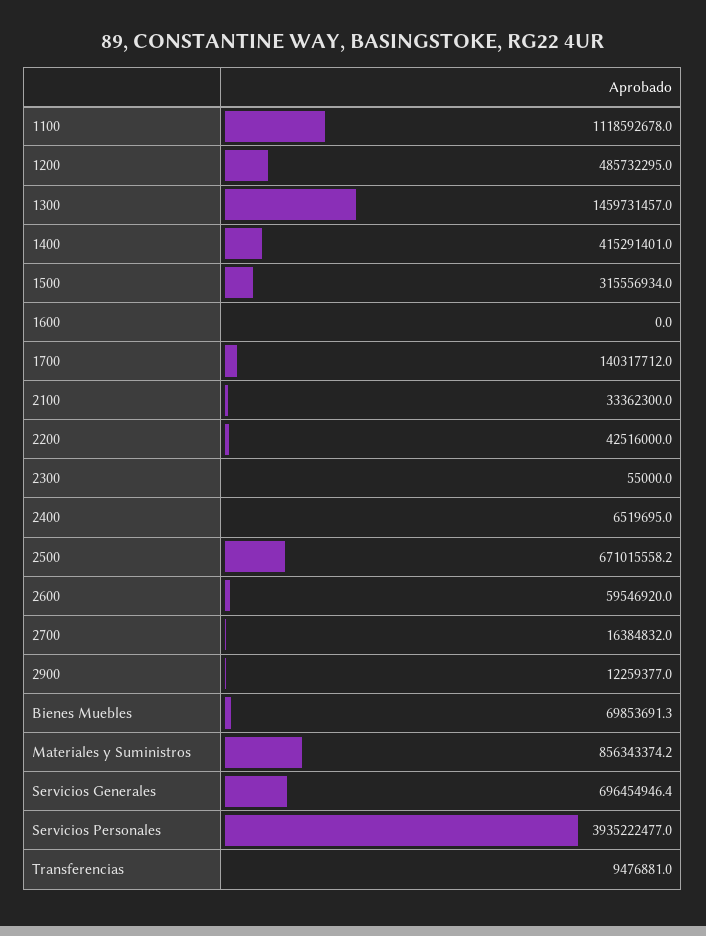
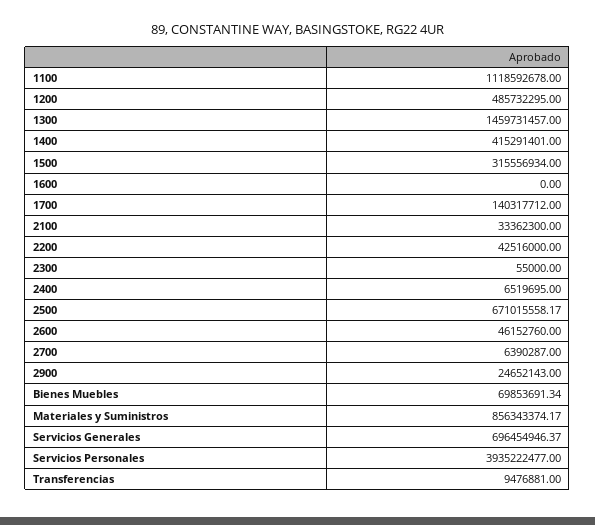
2600: 59546920 -> 46152760
2700: 16384832 -> 6390287
2900: 12259377 -> 24652143

